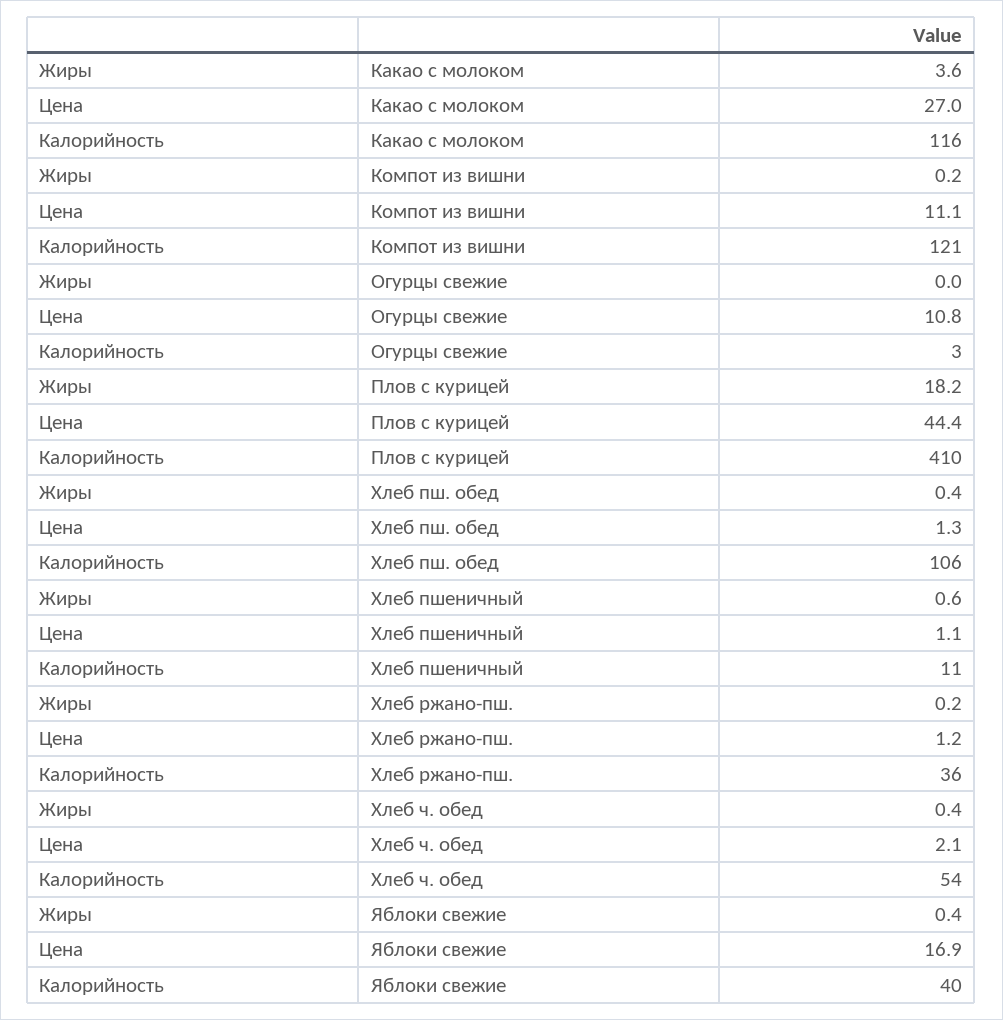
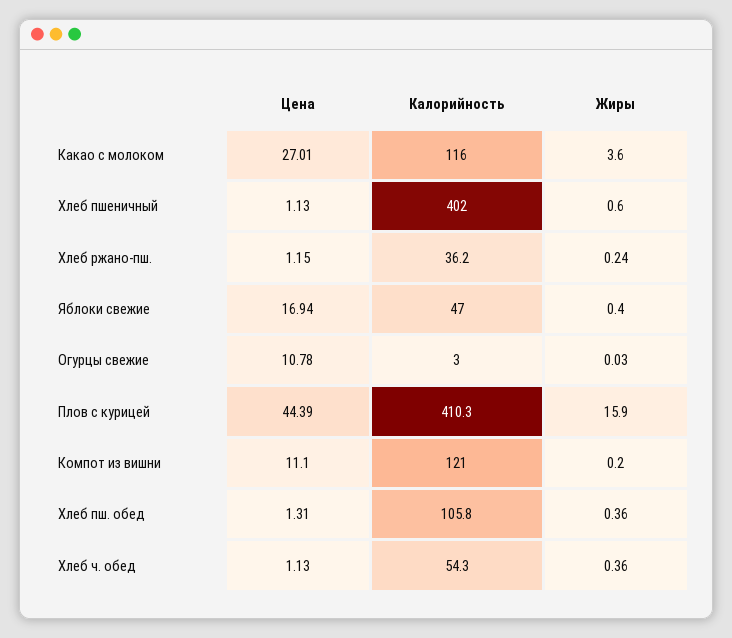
Жиры, Плов с курицей: 18.2 -> 15.9
Калорийность, Хлеб пшеничный: 11 -> 402
Цена, Хлеб ч. обед: 2.1 -> 1.13
Калорийность, Яблоки свежие: 40 -> 47

